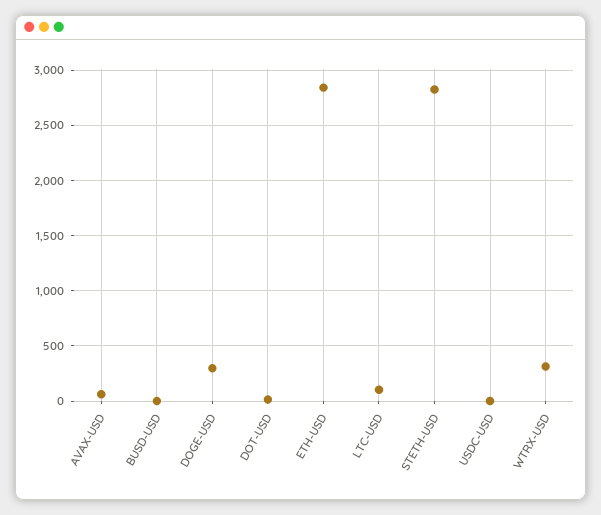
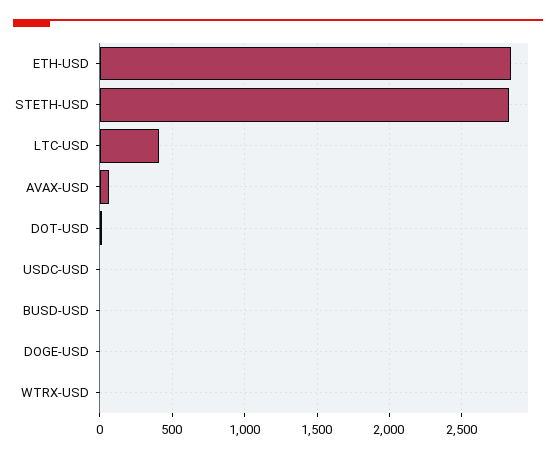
DOGE-USD: 300 -> 0
LTC-USD: 100 -> 400
WTRX-USD: 300 -> 0

